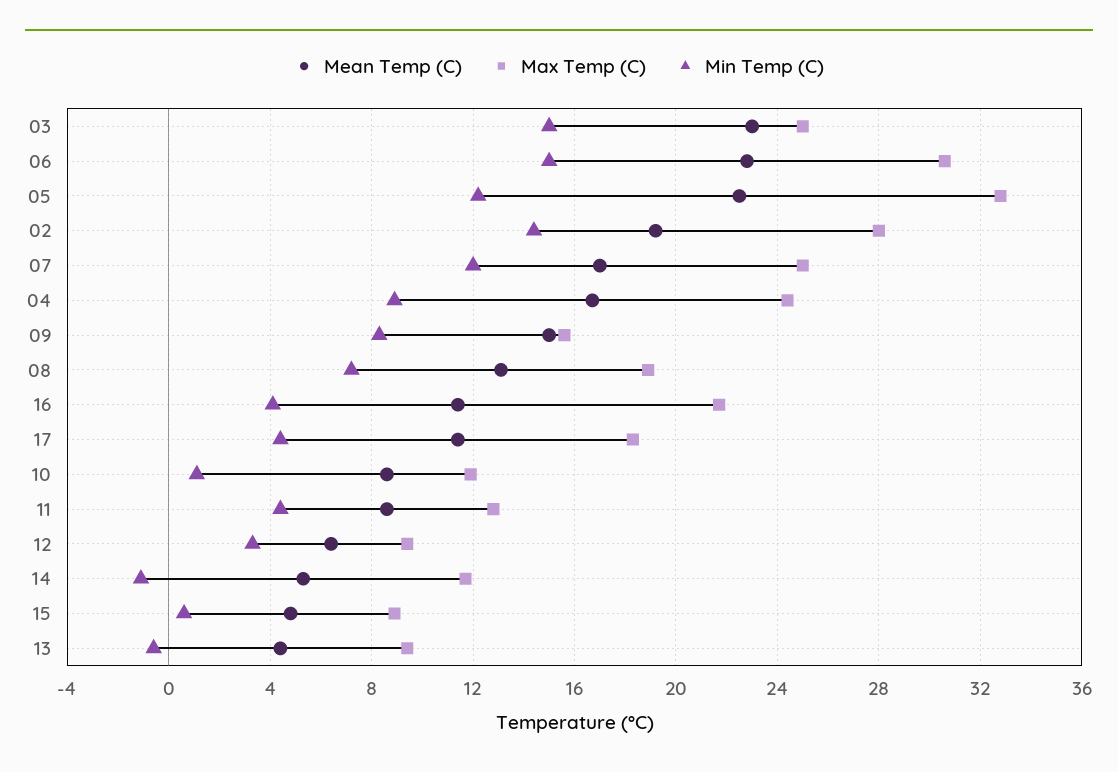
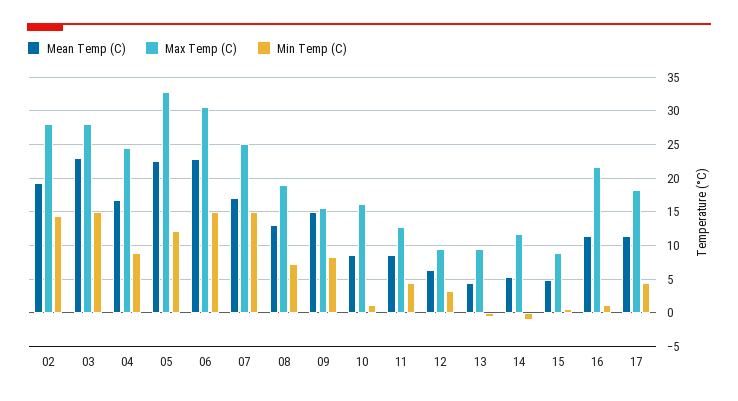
Max Temp (C), 03: 25 -> 28
Min Temp (C), 07: 12 -> 15
Min Temp (C), 16: 4 -> 1
Max Temp (C), 10: 12 -> 16

